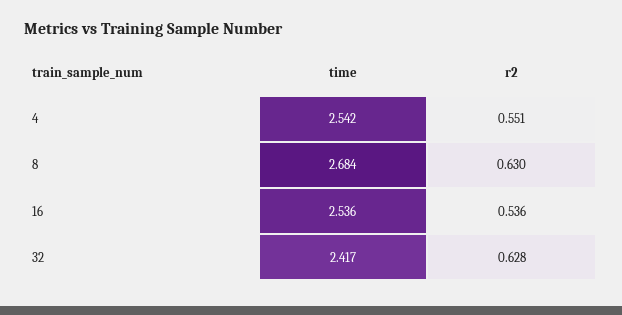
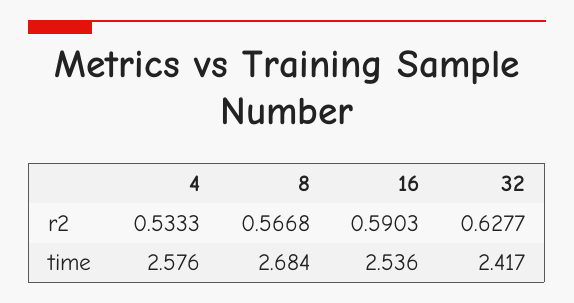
time, 4: 2.542 -> 2.576
r2, 4: 0.551 -> 0.5333
r2, 8: 0.63 -> 0.5668
r2, 16: 0.536 -> 0.5903

